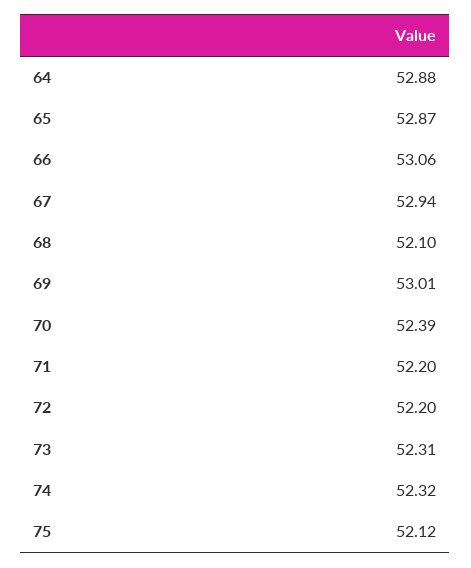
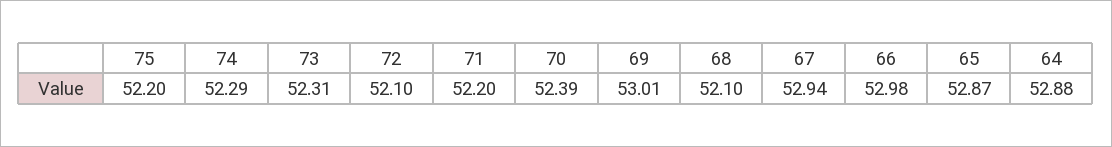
66: 53.06 -> 52.98
72: 52.2 -> 52.1
74: 52.32 -> 52.29
75: 52.12 -> 52.2

